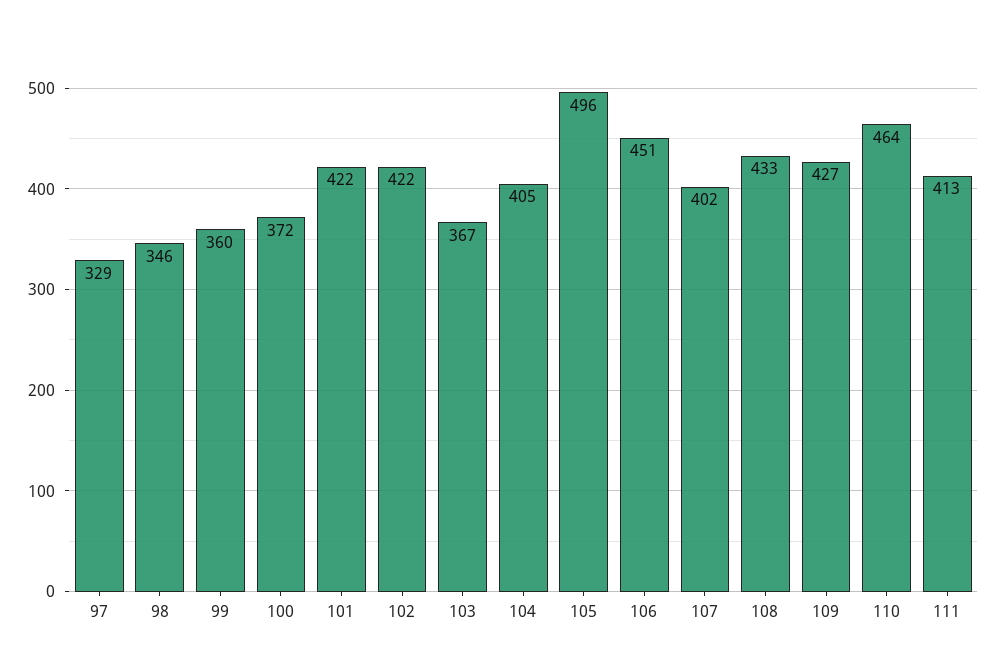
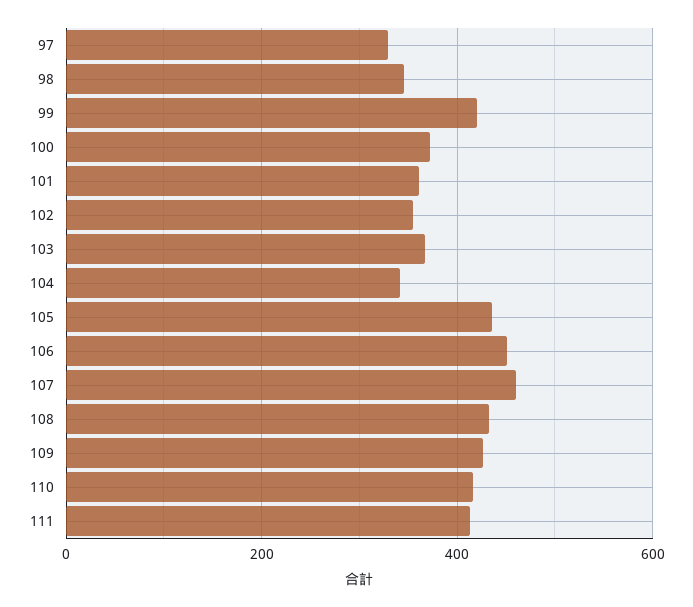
99: 360 -> 420
101: 422 -> 360
102: 422 -> 360
104: 405 -> 340
105: 496 -> 440
107: 402 -> 460
110: 464 -> 420

